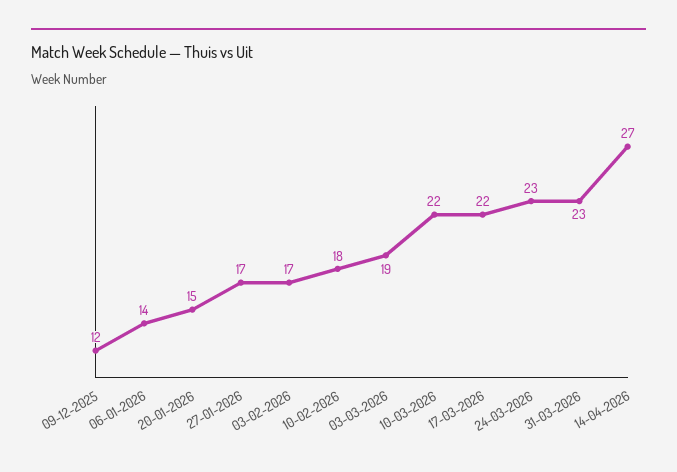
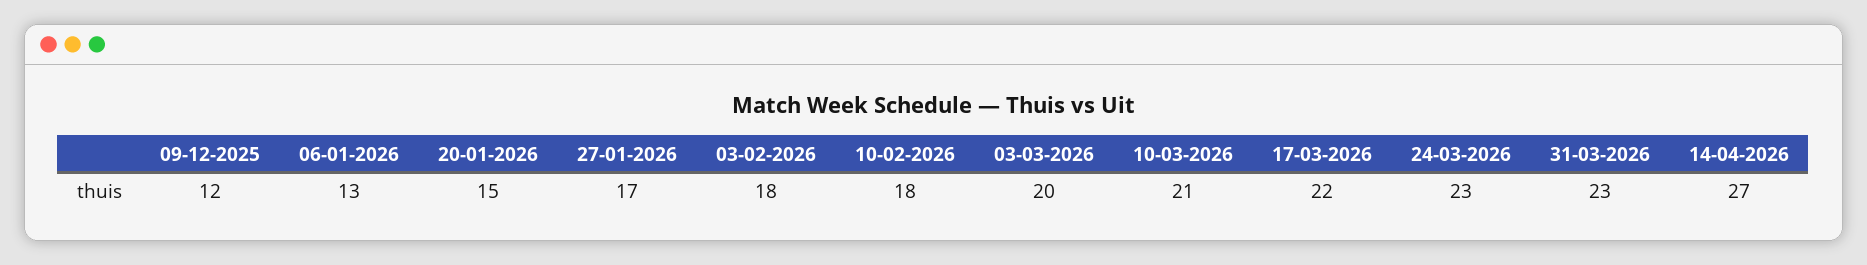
06-01-2026: 14 -> 13
03-02-2026: 17 -> 18
03-03-2026: 19 -> 20
10-03-2026: 22 -> 21

